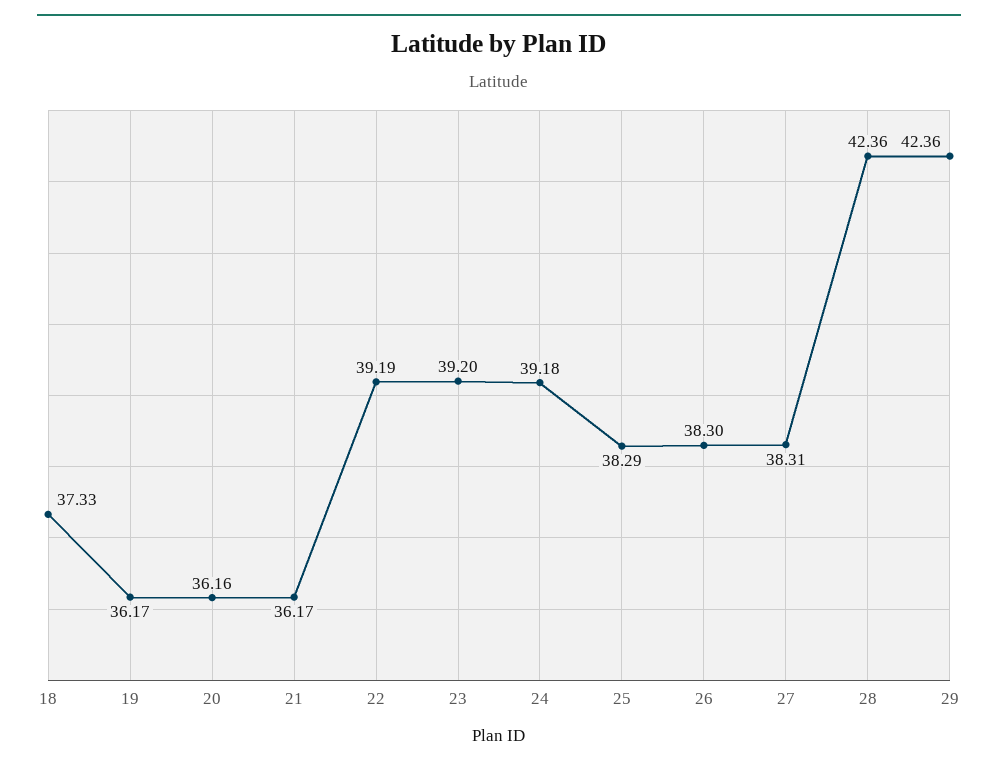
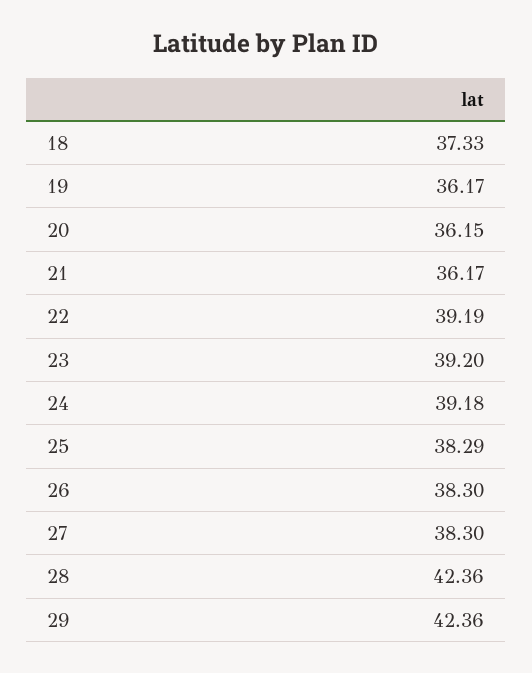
20: 36.16 -> 36.15
27: 38.31 -> 38.3

